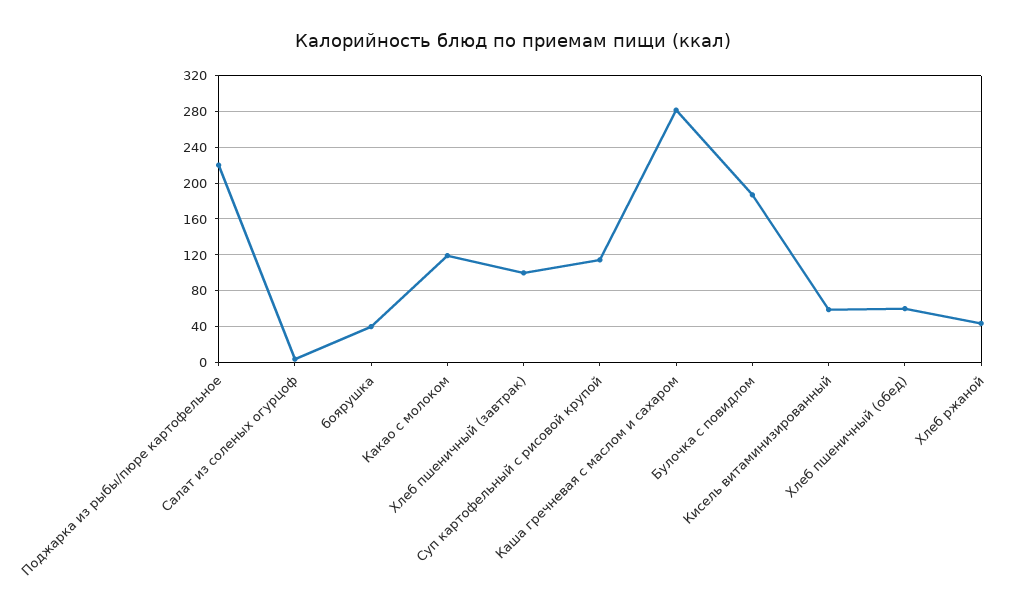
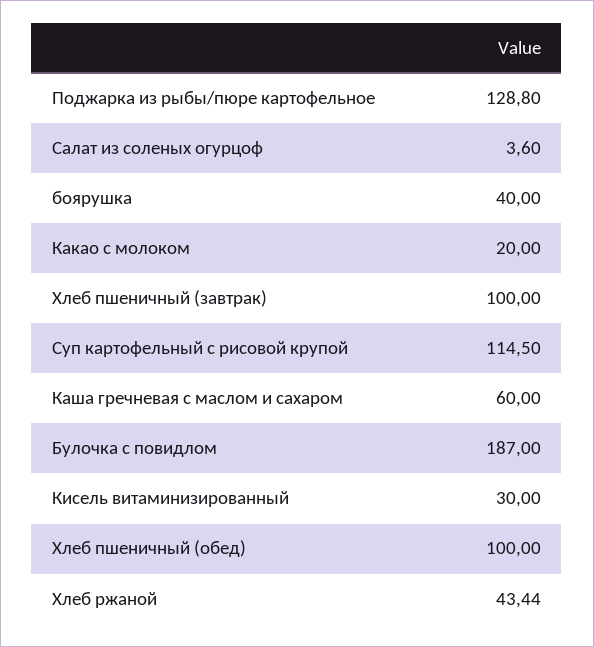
Поджарка из рыбы/пюре картофельное: 220 -> 128.8
Какао с молоком: 120 -> 20
Каша гречневая с маслом и сахаром: 280 -> 60
Кисель витаминизированный: 60 -> 30
Хлеб пшеничный (обед): 60 -> 100

